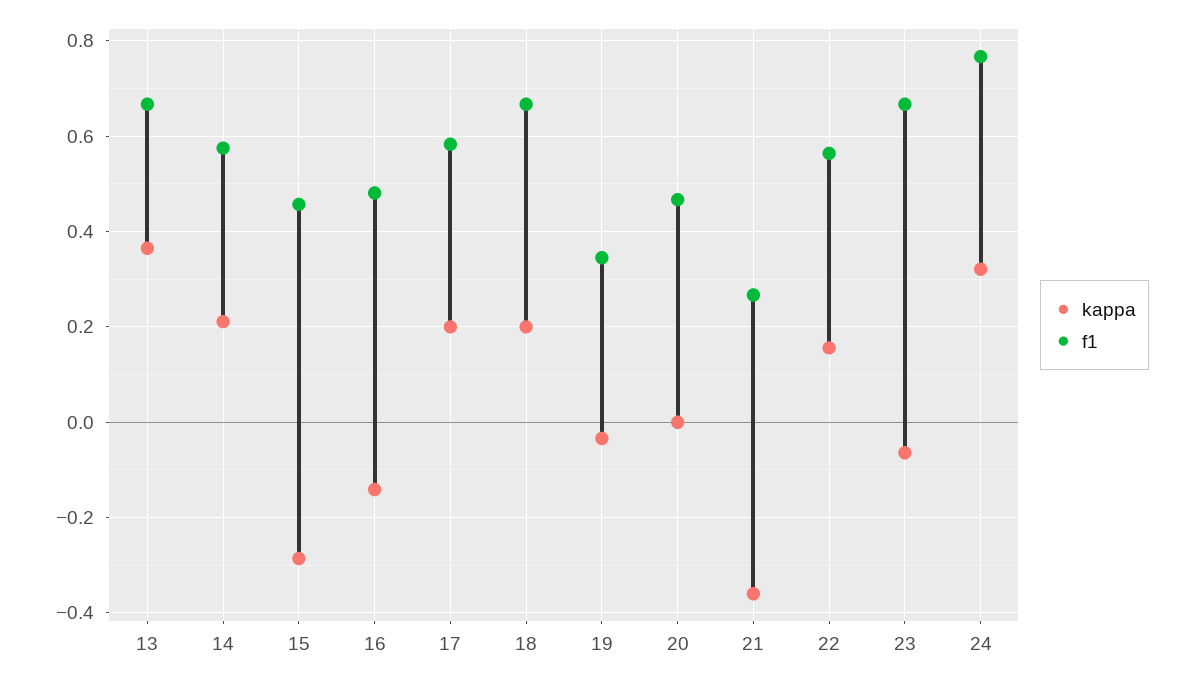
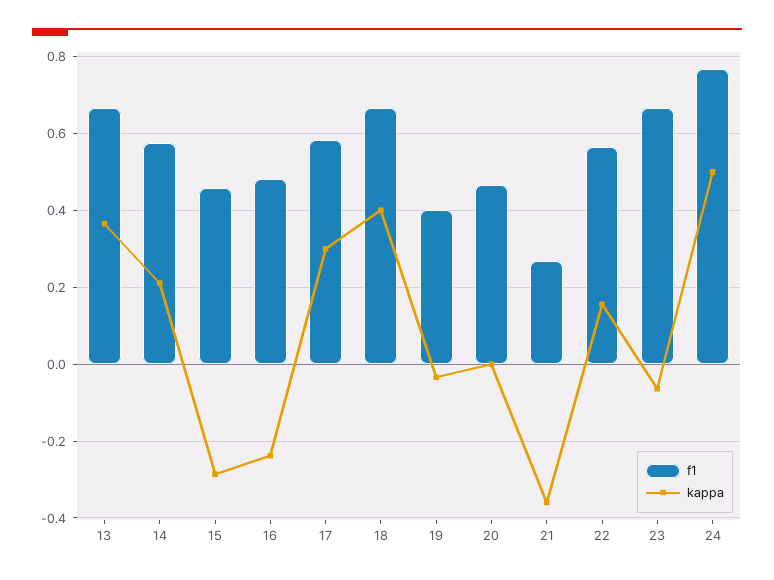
kappa, 16: -0.14 -> -0.24
kappa, 17: 0.2 -> 0.3
kappa, 18: 0.2 -> 0.4
f1, 19: 0.34 -> 0.4
kappa, 24: 0.32 -> 0.5

